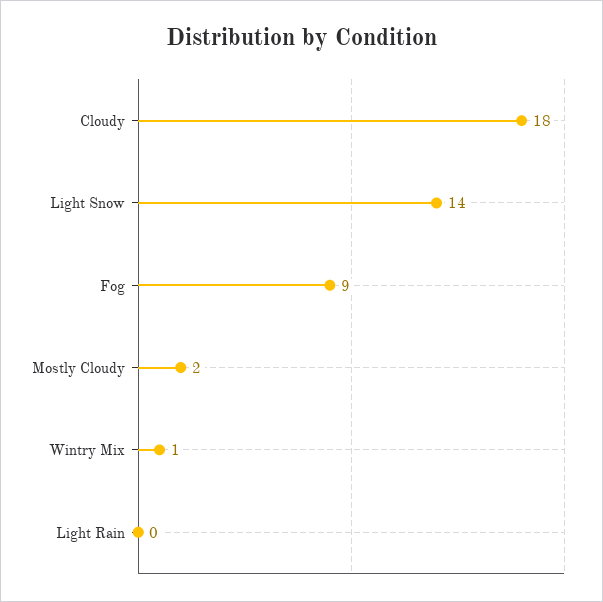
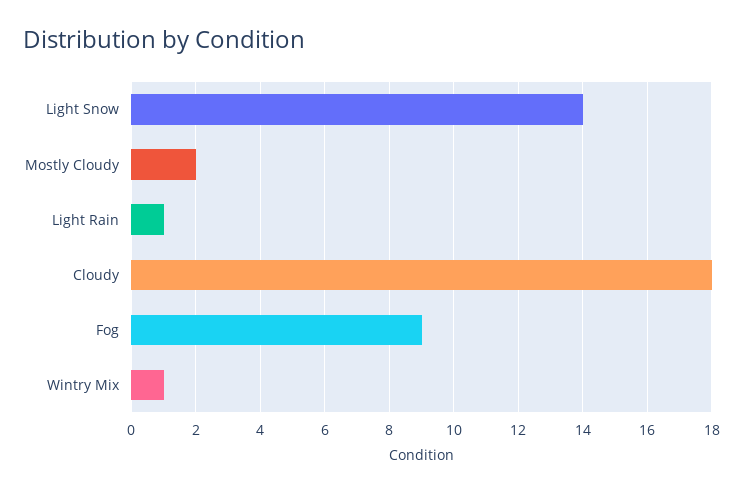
Light Rain: 0 -> 1

